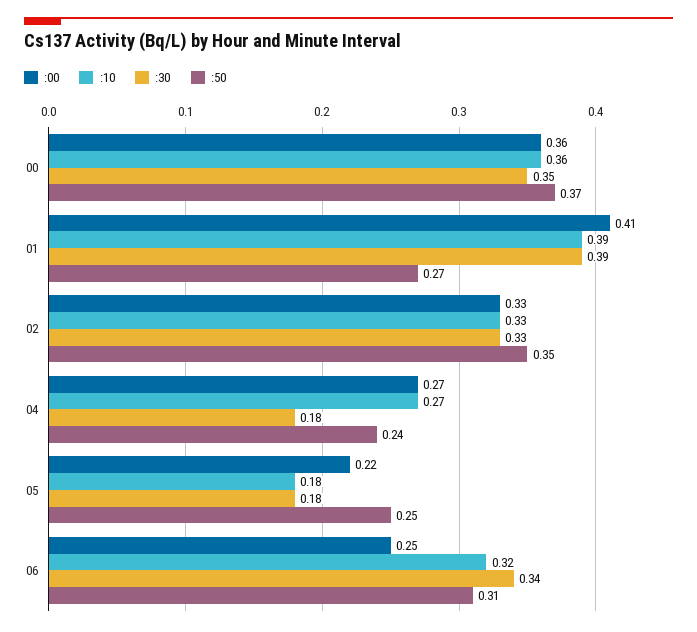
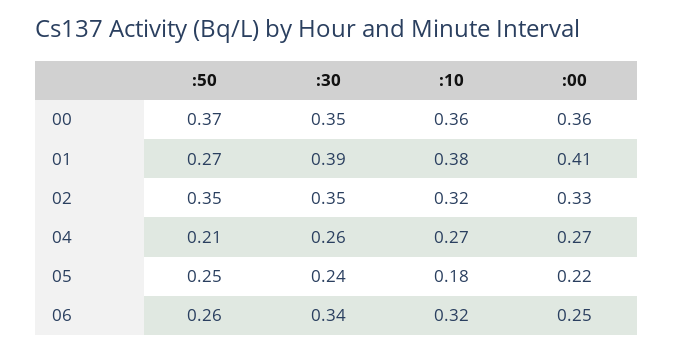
:10, 01: 0.39 -> 0.38
:10, 02: 0.33 -> 0.32
:30, 02: 0.33 -> 0.35
:30, 04: 0.18 -> 0.26
:50, 04: 0.24 -> 0.21
:30, 05: 0.18 -> 0.24
:50, 06: 0.31 -> 0.26

